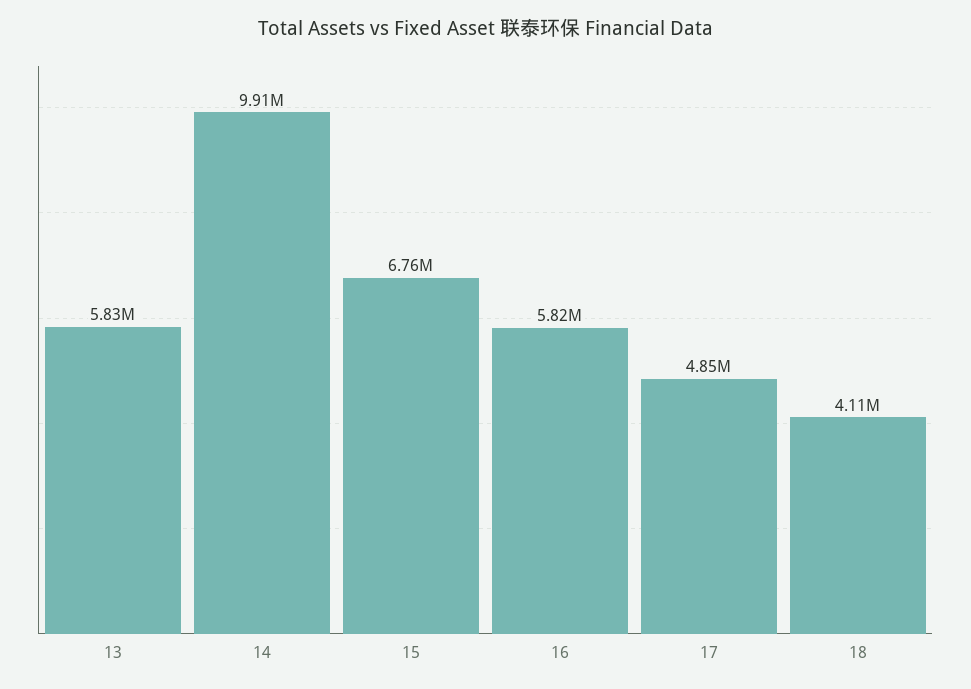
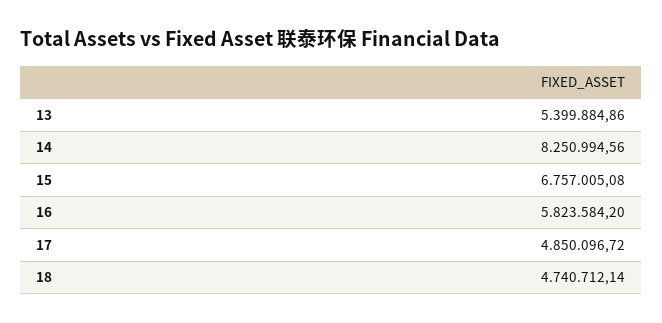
13: 5830000 -> 5399884.86
14: 9910000 -> 8250994.56
18: 4110000 -> 4740712.14

